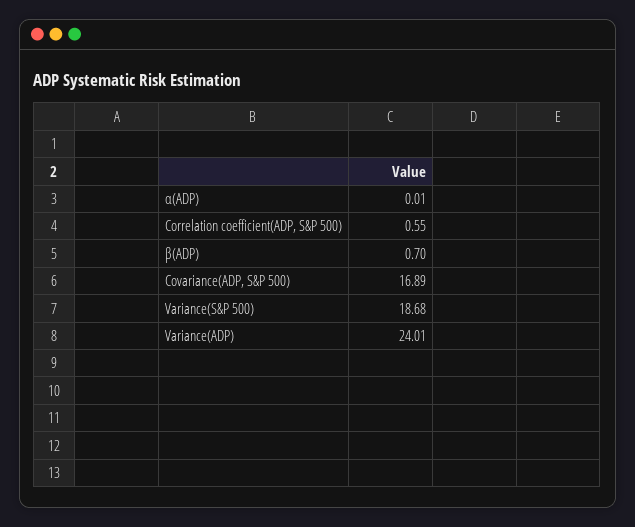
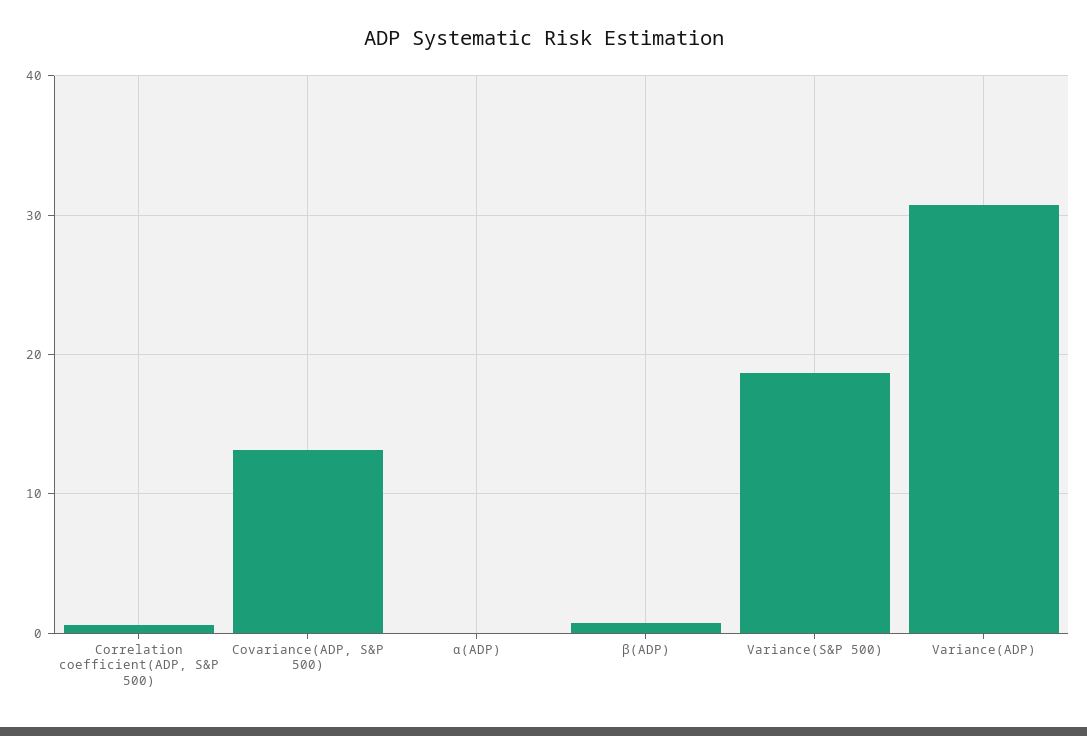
Covariance(ADP, S&P 500): 16.89 -> 13
Variance(ADP): 24.01 -> 31

